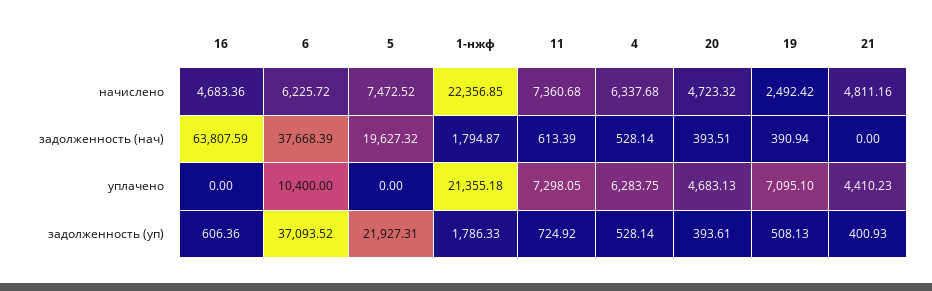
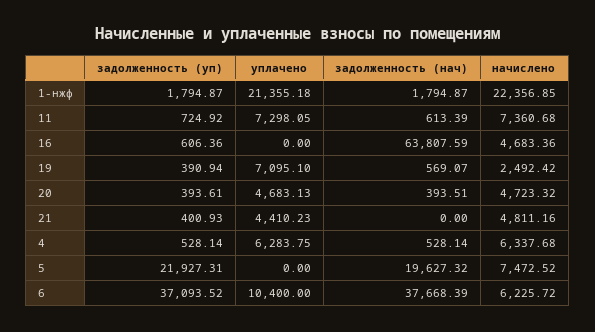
19, задолженность (нач): 390.94 -> 569.07
1-нжф, задолженность (уп): 1786.33 -> 1794.87
19, задолженность (уп): 508.13 -> 390.94

